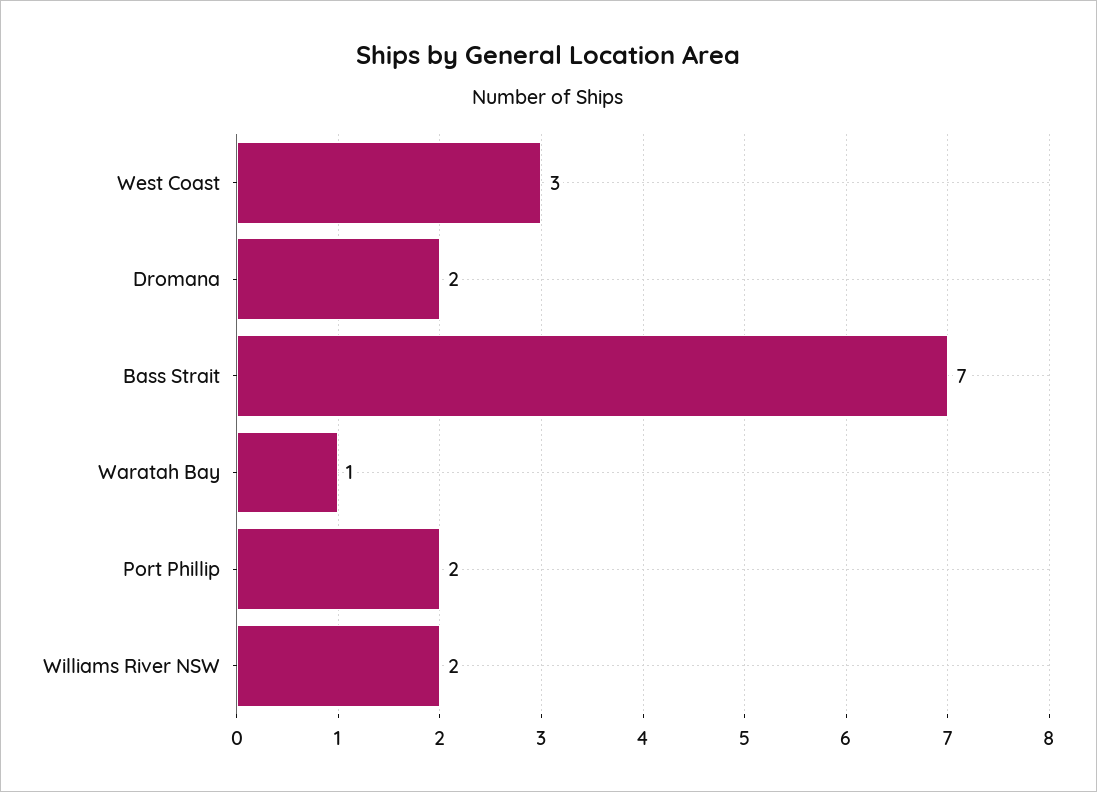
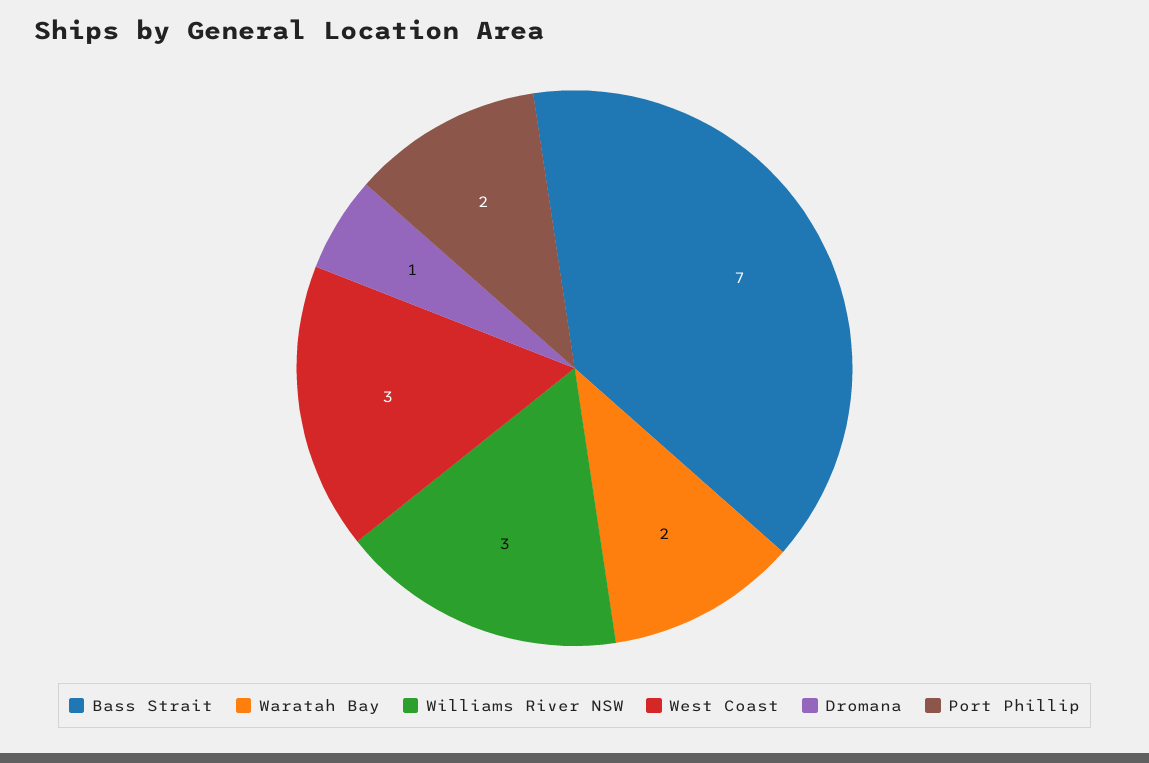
Dromana: 2 -> 1
Waratah Bay: 1 -> 2
Williams River NSW: 2 -> 3

